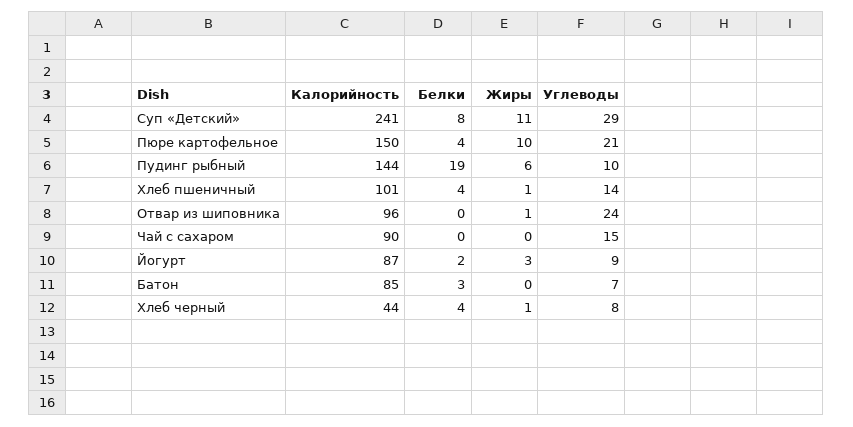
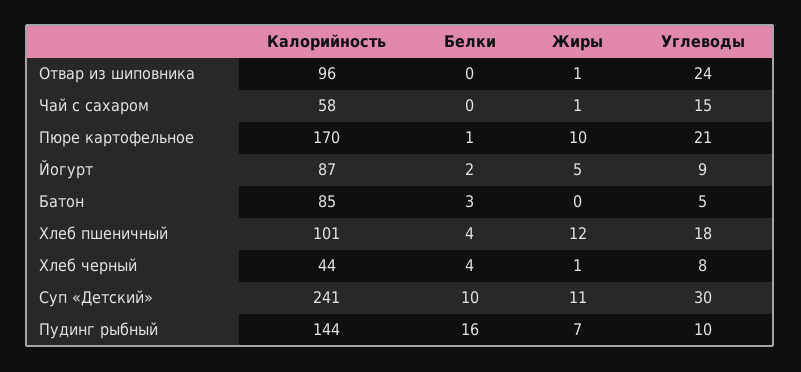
Белки, Суп «Детский»: 8 -> 10
Углеводы, Суп «Детский»: 29 -> 30
Калорийность, Пюре картофельное: 150 -> 170
Белки, Пюре картофельное: 4 -> 1
Белки, Пудинг рыбный: 19 -> 16
Жиры, Пудинг рыбный: 6 -> 7
Жиры, Хлеб пшеничный: 1 -> 12
Углеводы, Хлеб пшеничный: 14 -> 18
Калорийность, Чай с сахаром: 90 -> 58
Жиры, Чай с сахаром: 0 -> 1
Жиры, Йогурт: 3 -> 5
Углеводы, Батон: 7 -> 5

